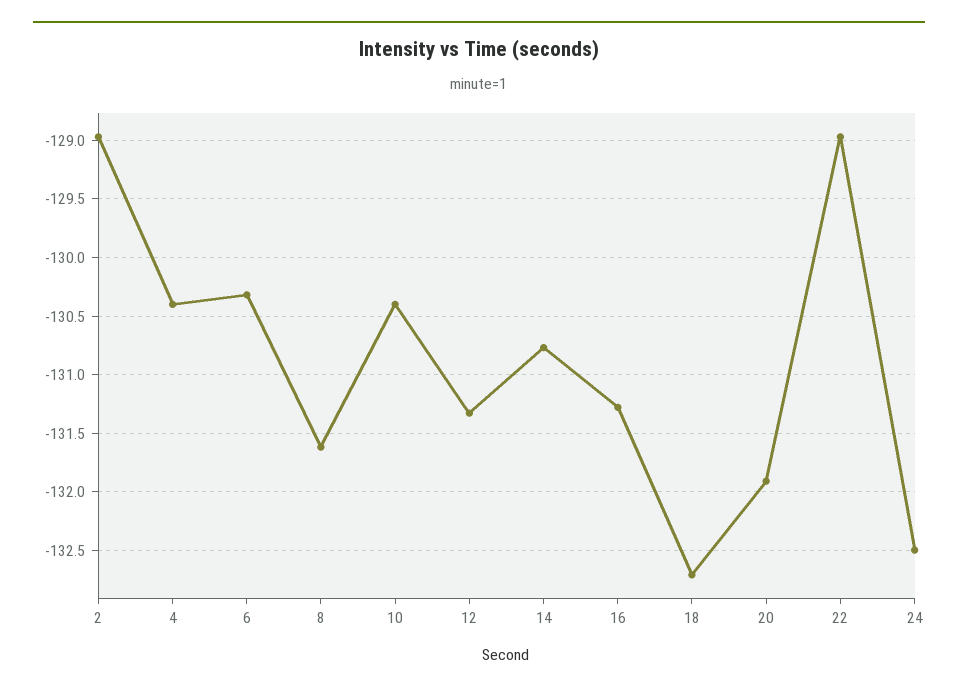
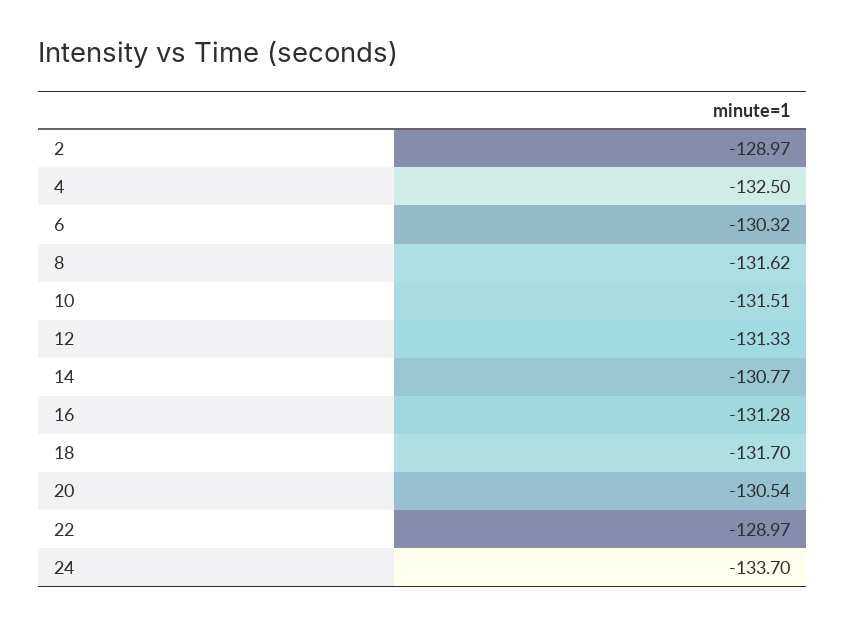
4: -130.4 -> -132.5
10: -130.4 -> -131.51
18: -132.7 -> -131.7
20: -131.9 -> -130.54
24: -132.5 -> -133.7

